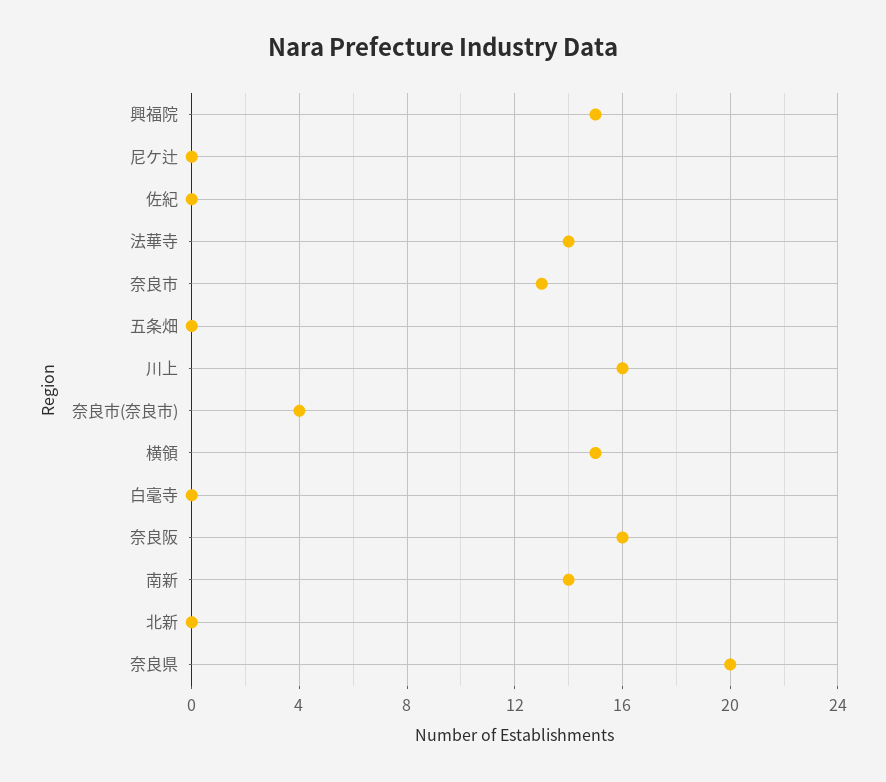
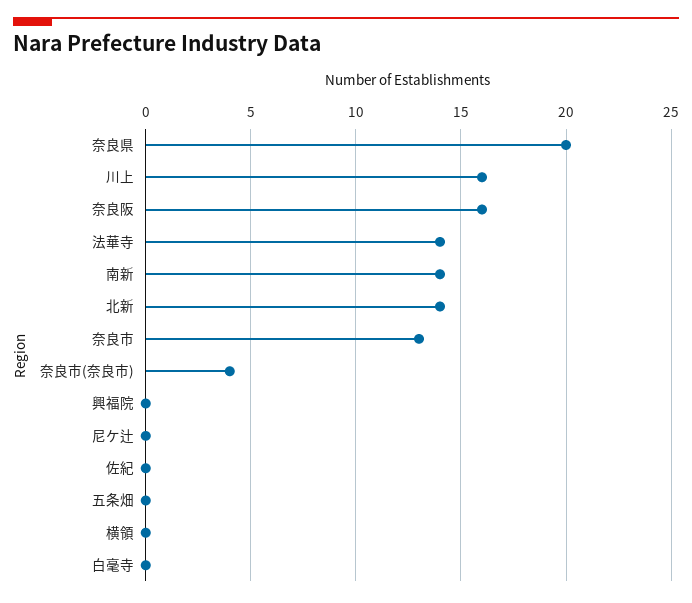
興福院: 15 -> 0
横領: 15 -> 0
北新: 0 -> 14

